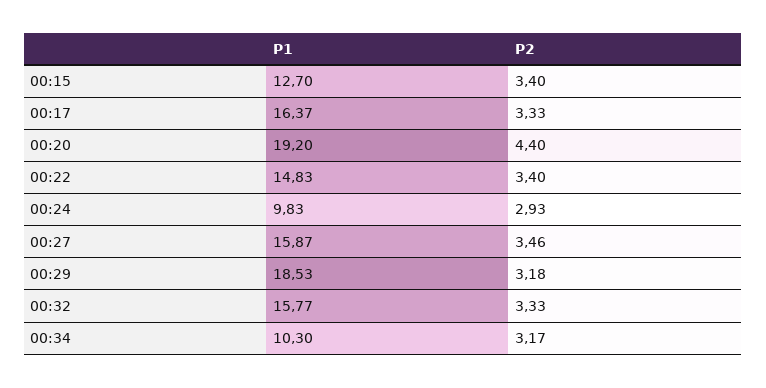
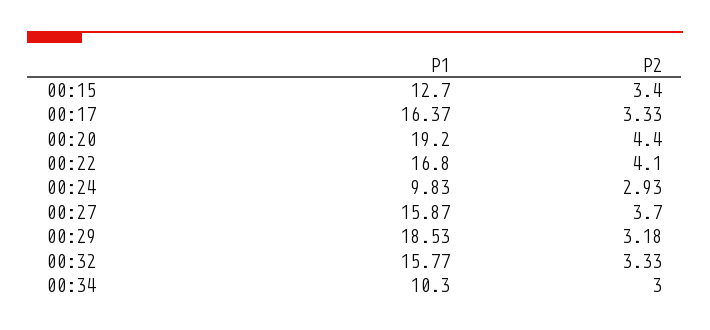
P1, 00:22: 14.83 -> 16.8
P2, 00:22: 3.4 -> 4.1
P2, 00:27: 3.46 -> 3.7
P2, 00:34: 3.17 -> 3

